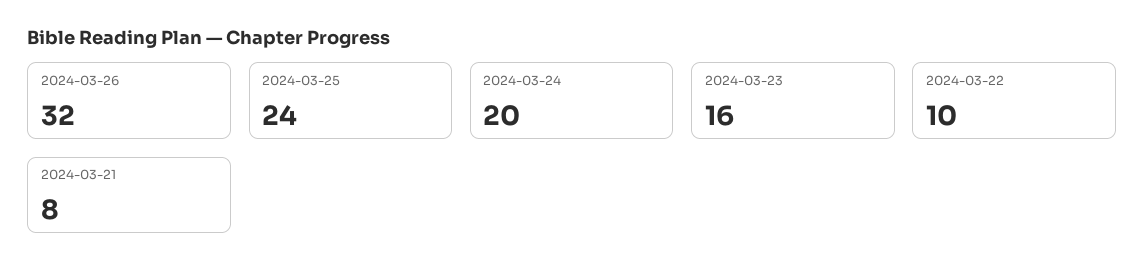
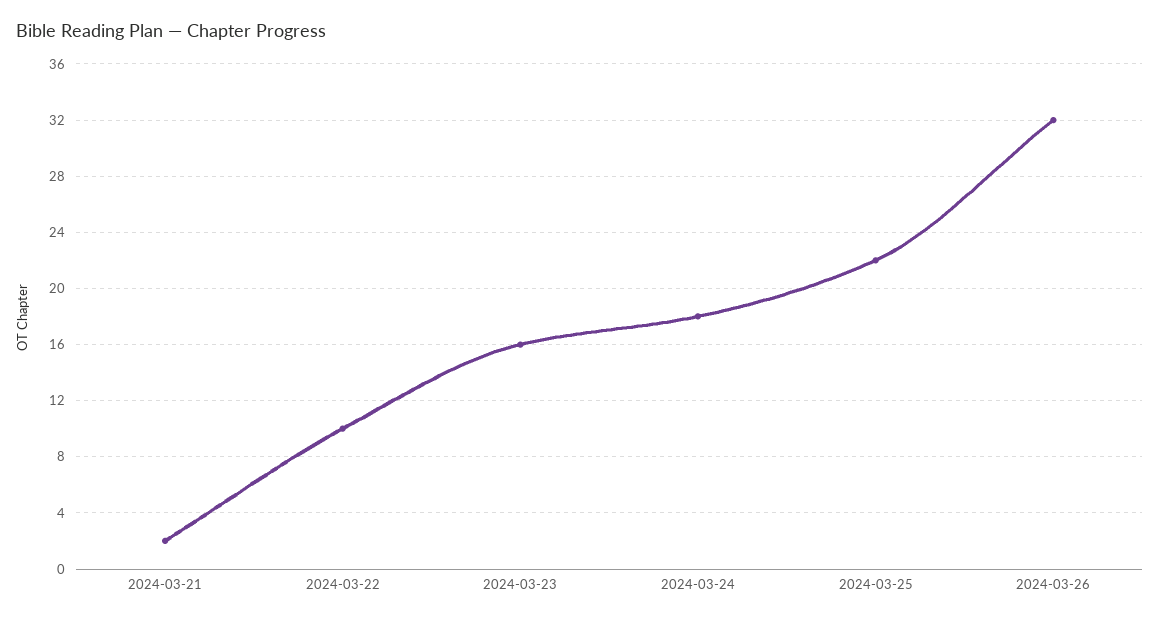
2024-03-25: 24 -> 22
2024-03-24: 20 -> 18
2024-03-21: 8 -> 2

